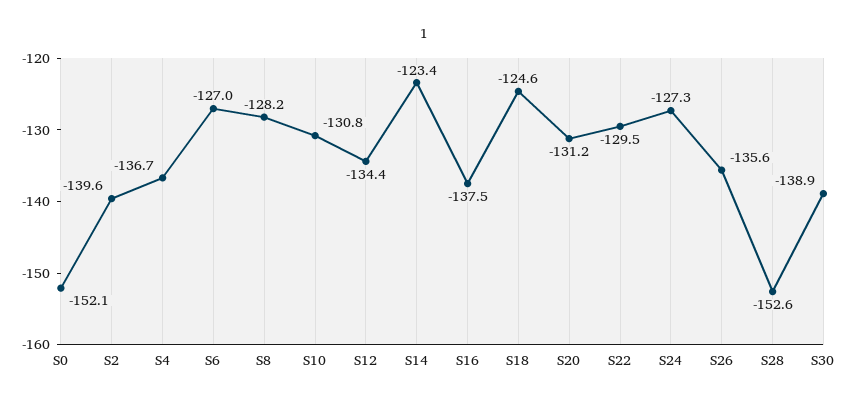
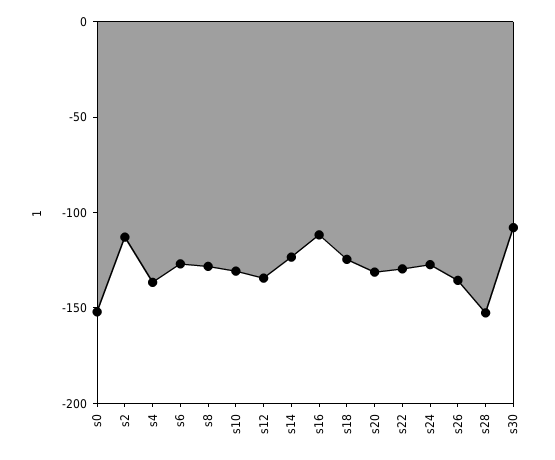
S2: -139.6 -> -110
S16: -137.5 -> -110
S30: -138.9 -> -110

